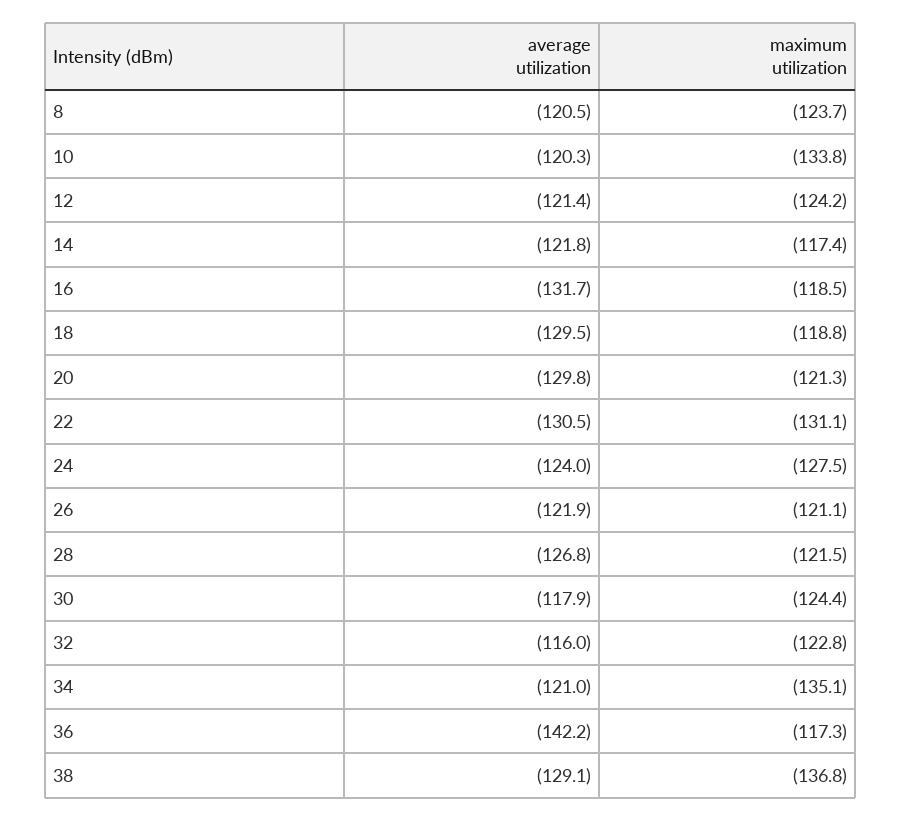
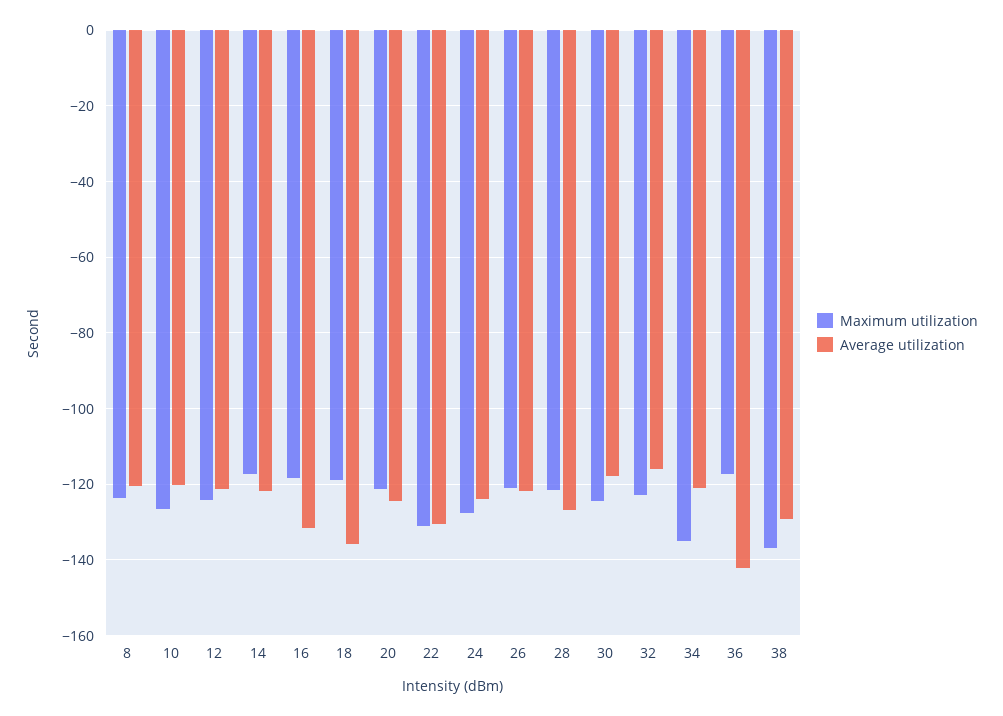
maximum utilization, 10: -133.8 -> -126
average utilization, 18: -129.5 -> -136
average utilization, 20: -129.8 -> -124

